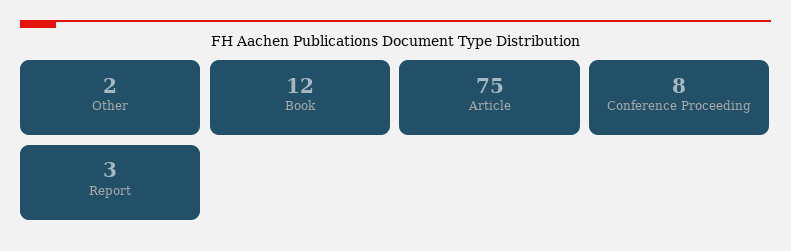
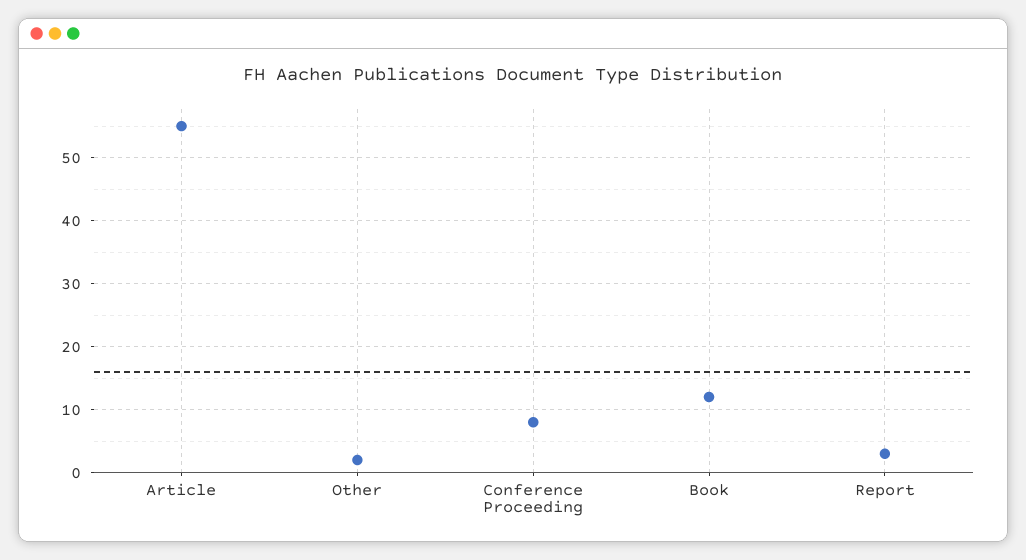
Article: 75 -> 55

